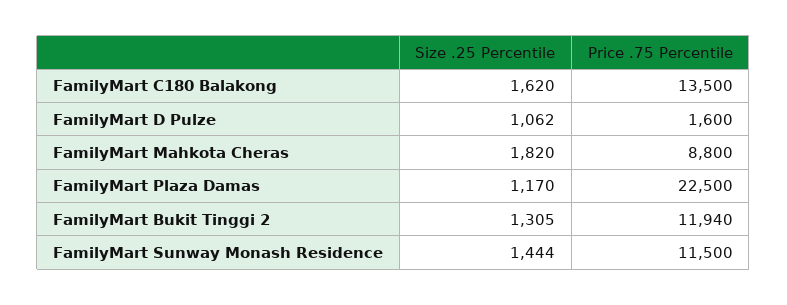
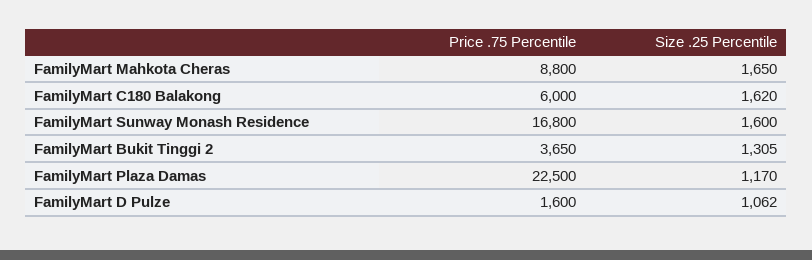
Price .75 Percentile, FamilyMart C180 Balakong: 13500 -> 6000
Size .25 Percentile, FamilyMart Mahkota Cheras: 1820 -> 1650
Price .75 Percentile, FamilyMart Bukit Tinggi 2: 11940 -> 3650
Size .25 Percentile, FamilyMart Sunway Monash Residence: 1444 -> 1600
Price .75 Percentile, FamilyMart Sunway Monash Residence: 11500 -> 16800

